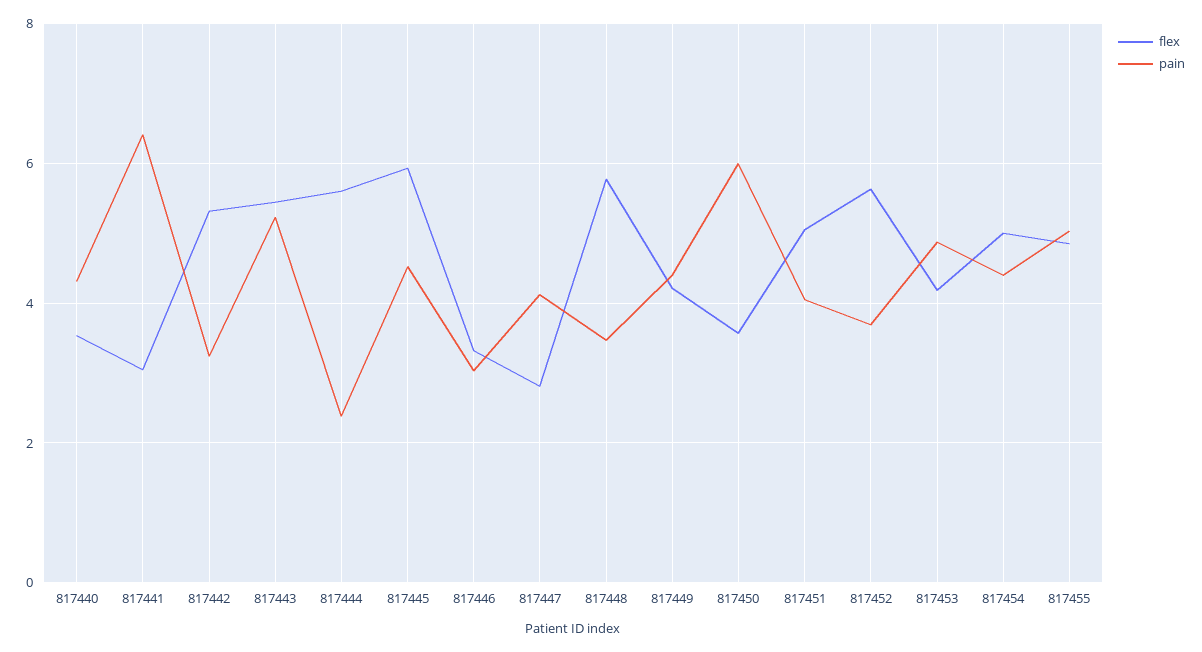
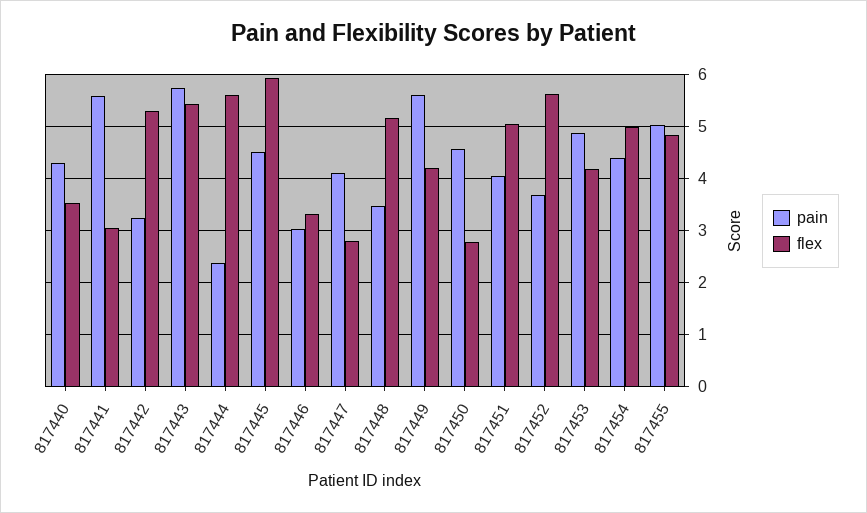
pain, 817441: 6.4 -> 5.6
pain, 817443: 5.2 -> 5.8
flex, 817448: 5.8 -> 5.2
pain, 817449: 4.4 -> 5.6
flex, 817450: 3.6 -> 2.8
pain, 817450: 6 -> 4.6

